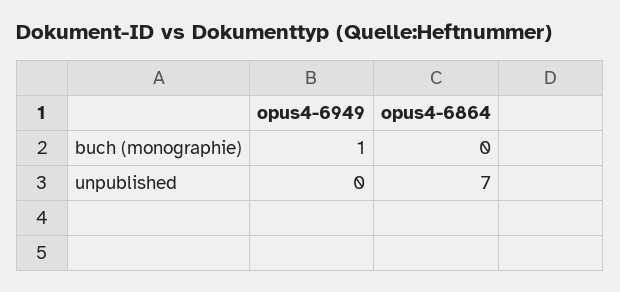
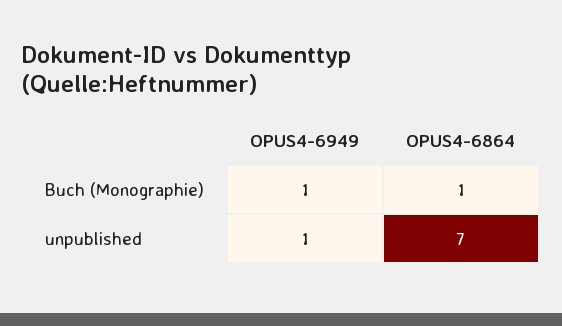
opus4-6864, buch (monographie): 0 -> 1
opus4-6949, unpublished: 0 -> 1

